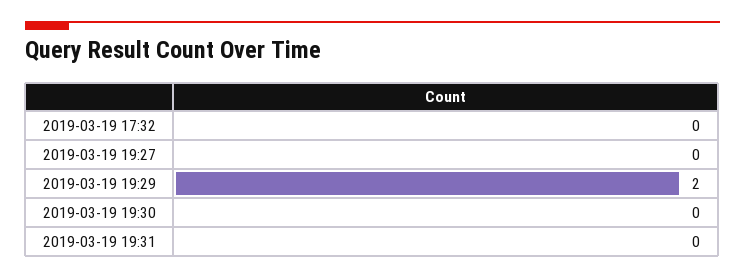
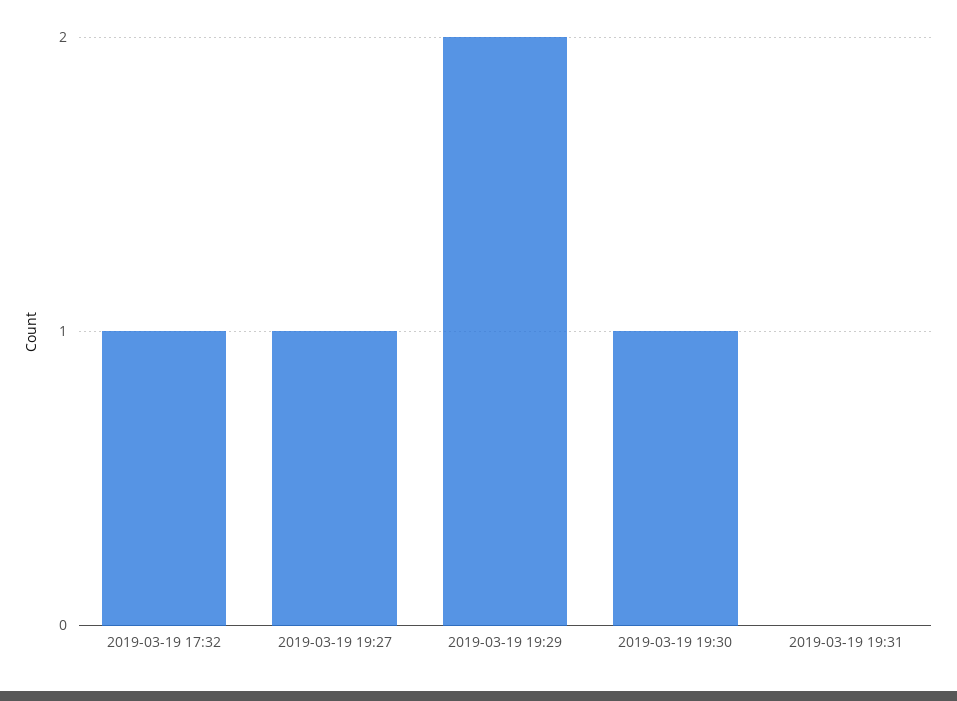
2019-03-19 17:32: 0 -> 1
2019-03-19 19:27: 0 -> 1
2019-03-19 19:30: 0 -> 1

